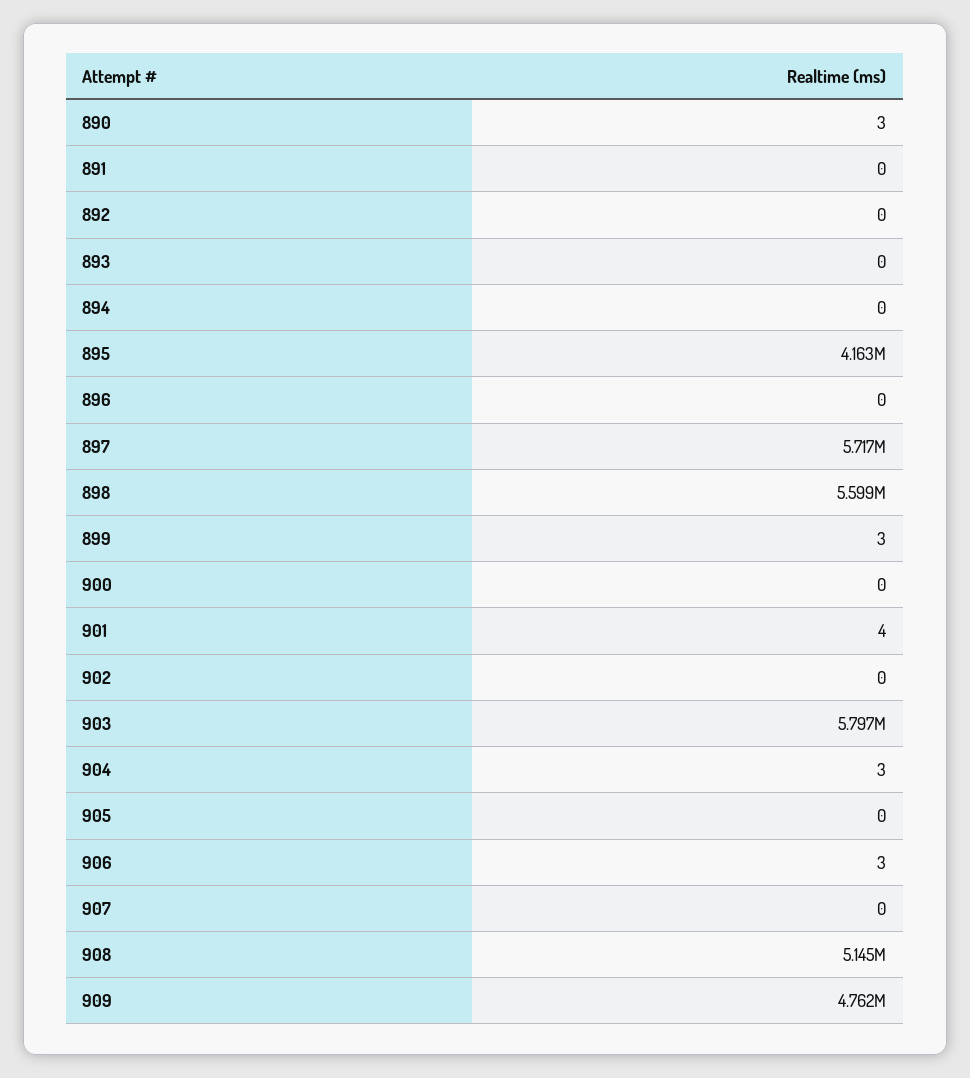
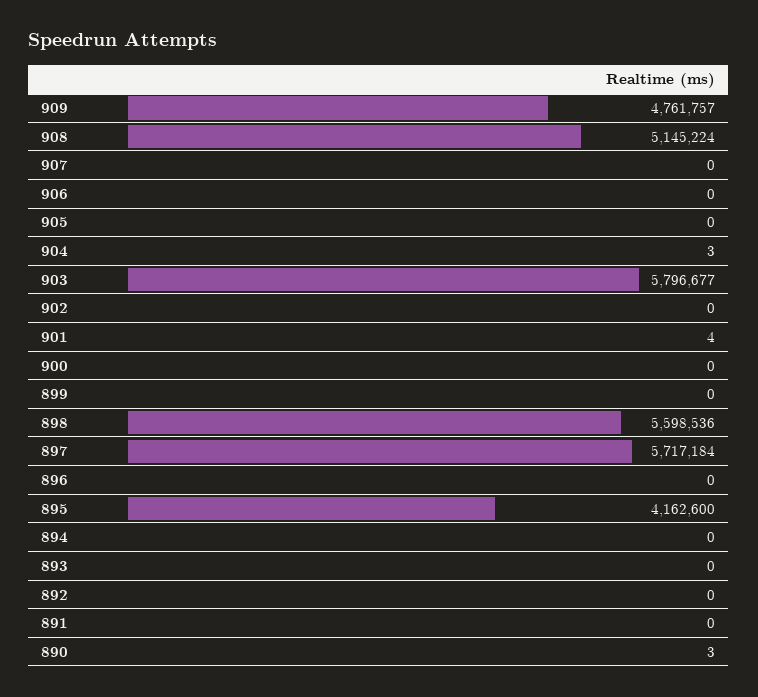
899: 3 -> 0
906: 3 -> 0

